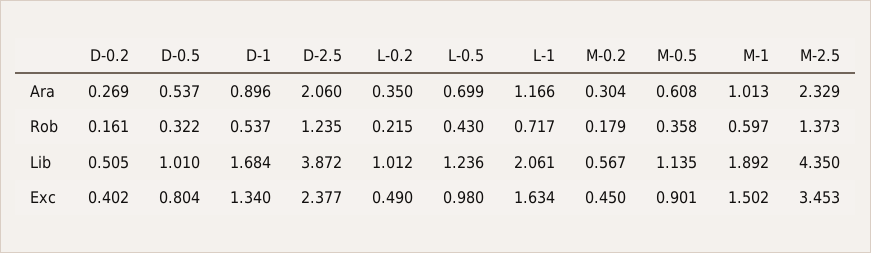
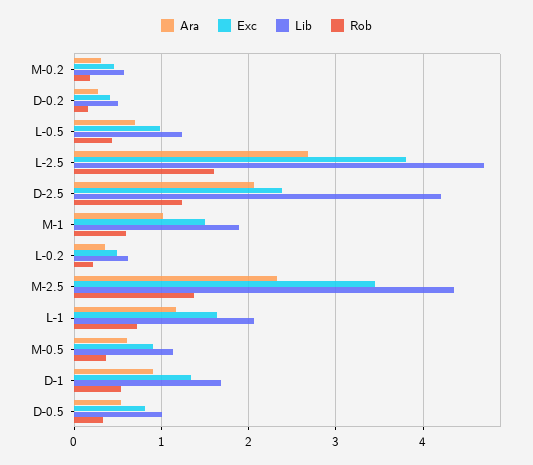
Lib, D-2.5: 3.872 -> 4.2
Lib, L-0.2: 1.012 -> 0.6
Ara, L-2.5: none -> 2.7
Exc, L-2.5: none -> 3.8
Lib, L-2.5: none -> 4.7
Rob, L-2.5: none -> 1.6

